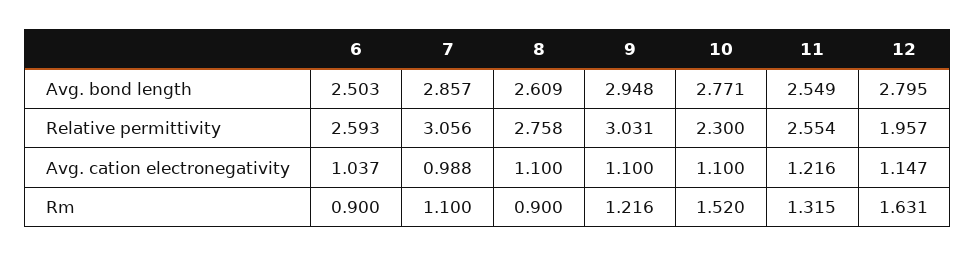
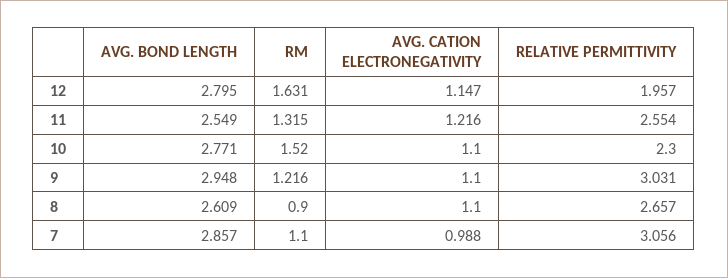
6, Avg. bond length: 2.503 -> none
6, Relative permittivity: 2.593 -> none
8, Relative permittivity: 2.758 -> 2.657
6, Avg. cation electronegativity: 1.037 -> none
6, Rm: 0.9 -> none

